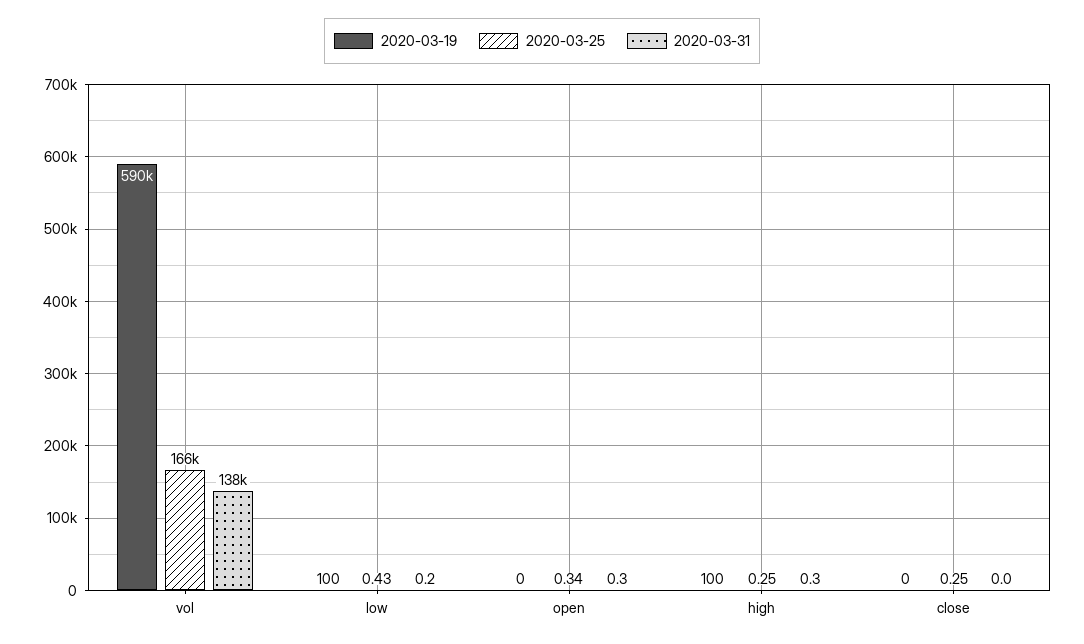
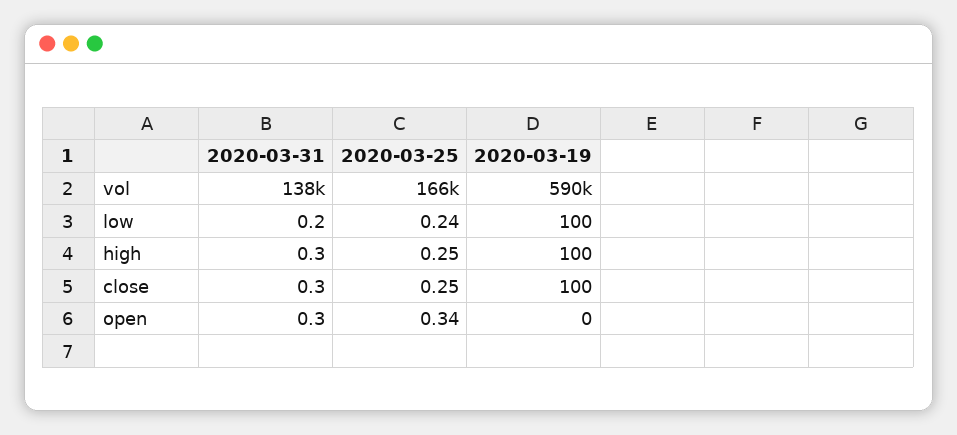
2020-03-25, low: 0.43 -> 0.24
2020-03-19, close: 0 -> 100
2020-03-31, close: 0 -> 0.3

